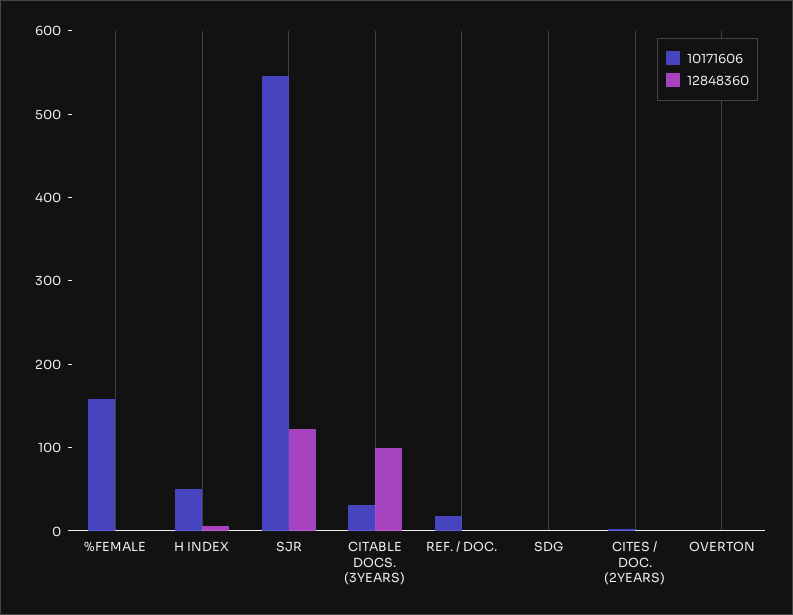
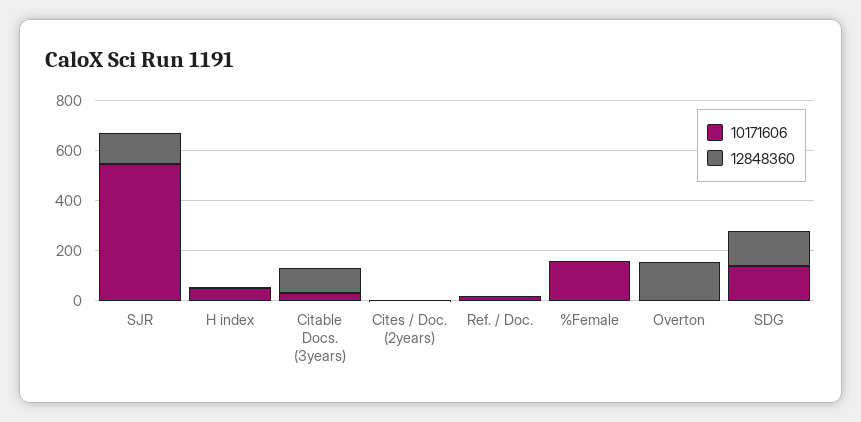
10171606, SDG: 0 -> 150
12848360, SDG: 0 -> 150
12848360, OVERTON: 0 -> 150

